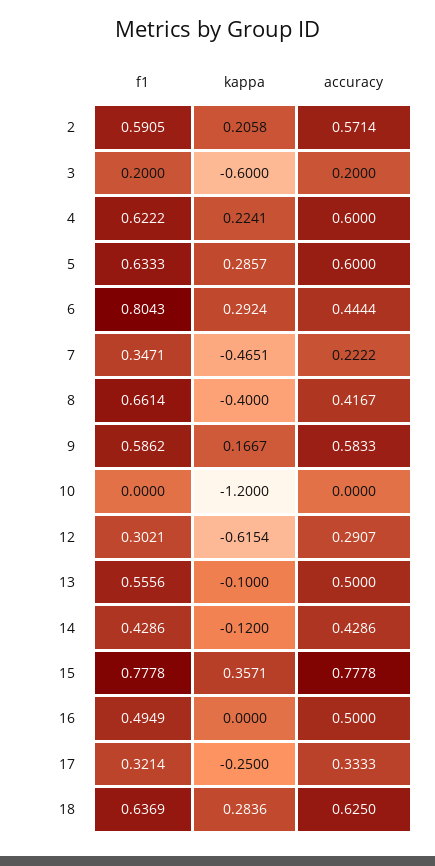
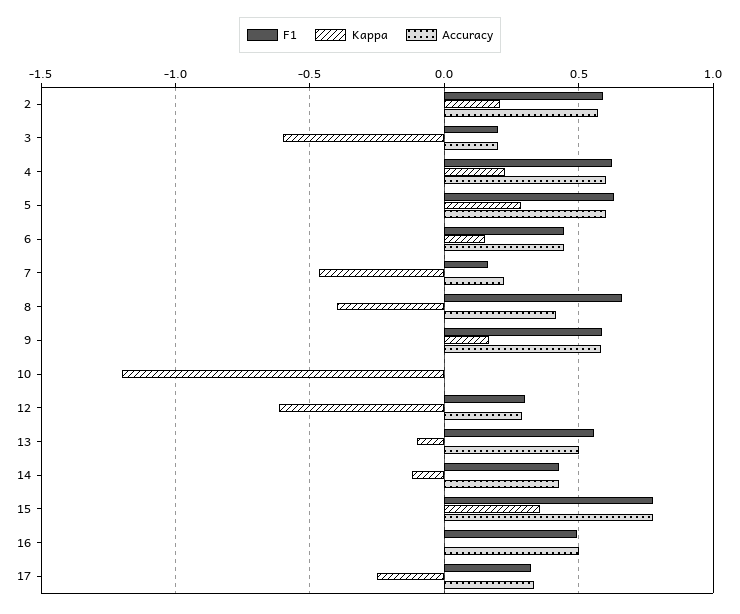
f1, 6: 0.8043 -> 0.45
kappa, 6: 0.2924 -> 0.15
f1, 7: 0.3471 -> 0.15
f1, 18: 0.6369 -> none
kappa, 18: 0.2836 -> none
accuracy, 18: 0.625 -> none

